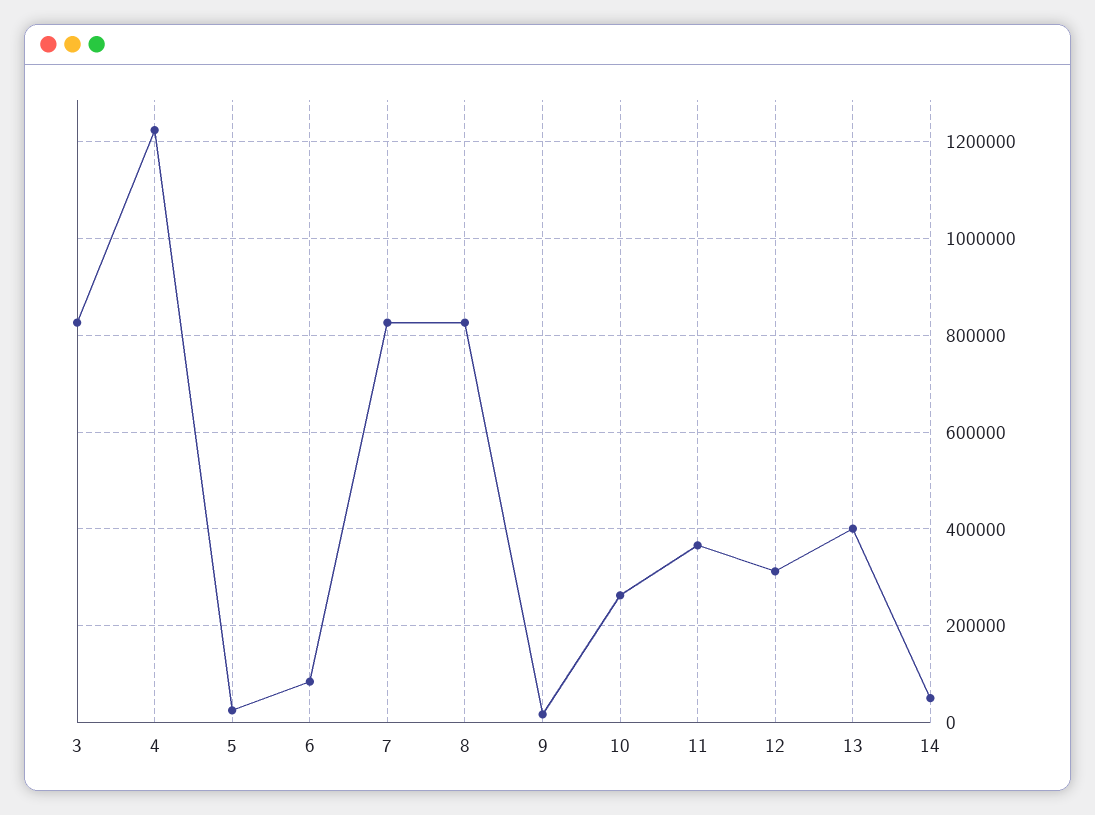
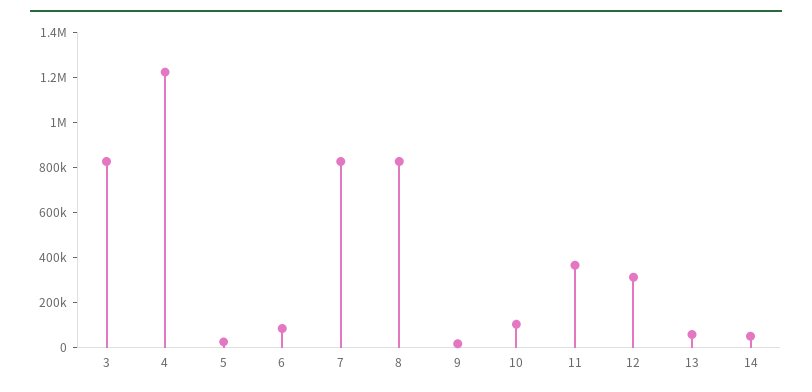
10: 260000 -> 100000
13: 400000 -> 50000

